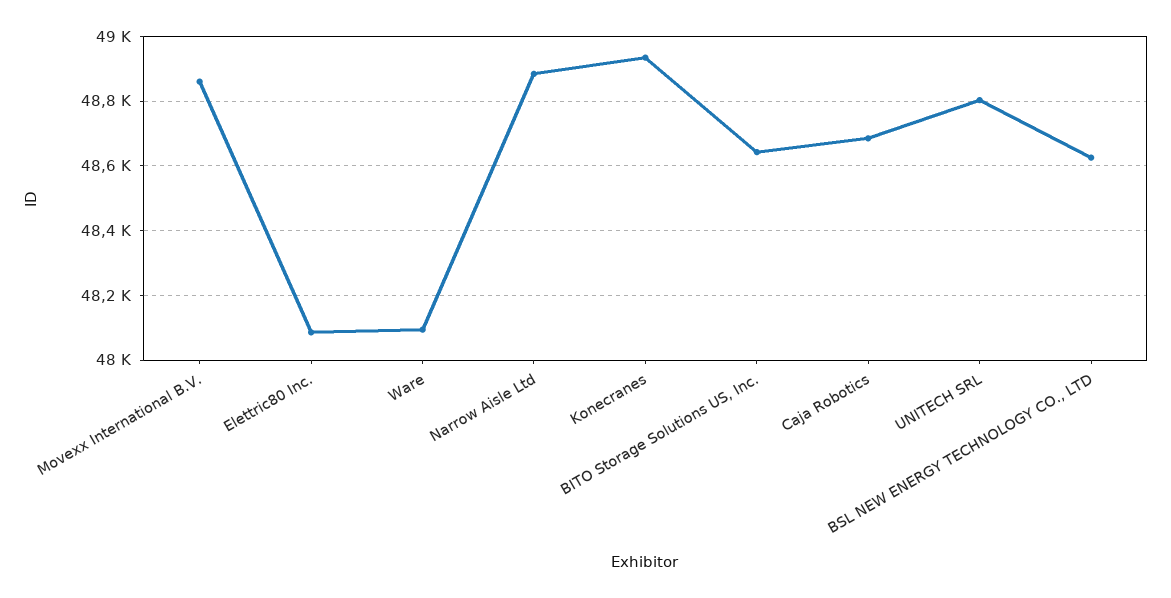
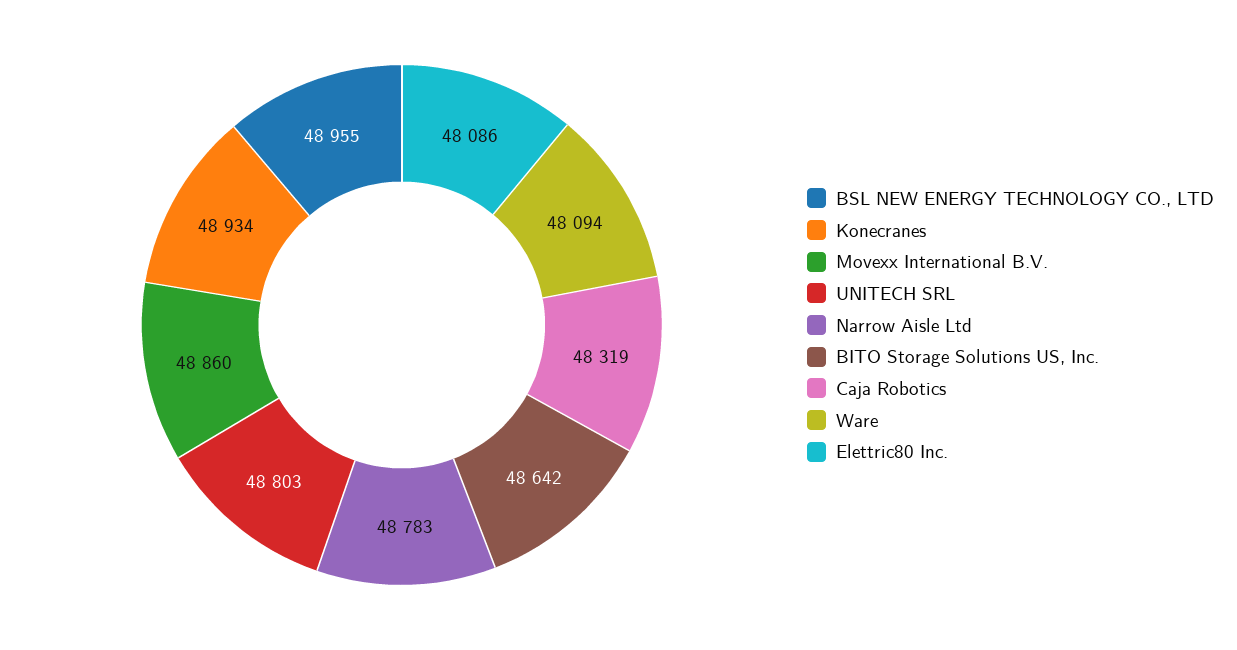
Narrow Aisle Ltd: 48880 -> 48783
Caja Robotics: 48680 -> 48319
BSL NEW ENERGY TECHNOLOGY CO., LTD: 48620 -> 48955

